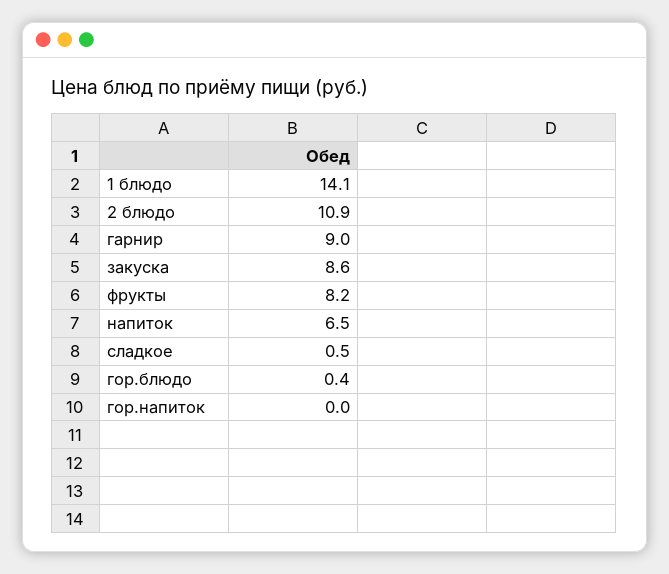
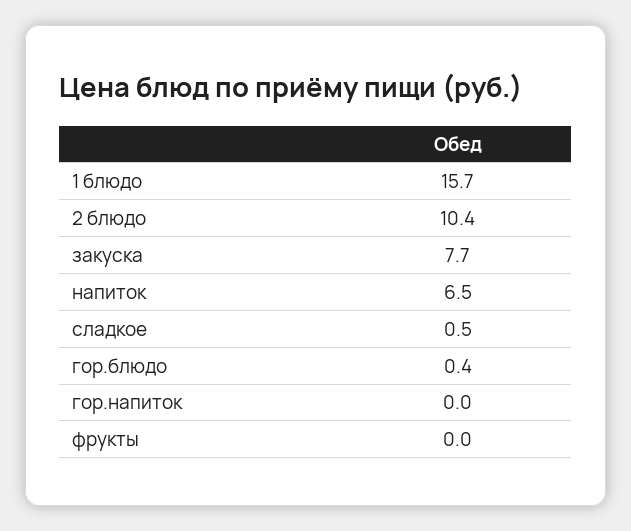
1 блюдо: 14.1 -> 15.7
2 блюдо: 10.9 -> 10.4
гарнир: 9 -> none
закуска: 8.6 -> 7.7
фрукты: 8.2 -> 0

